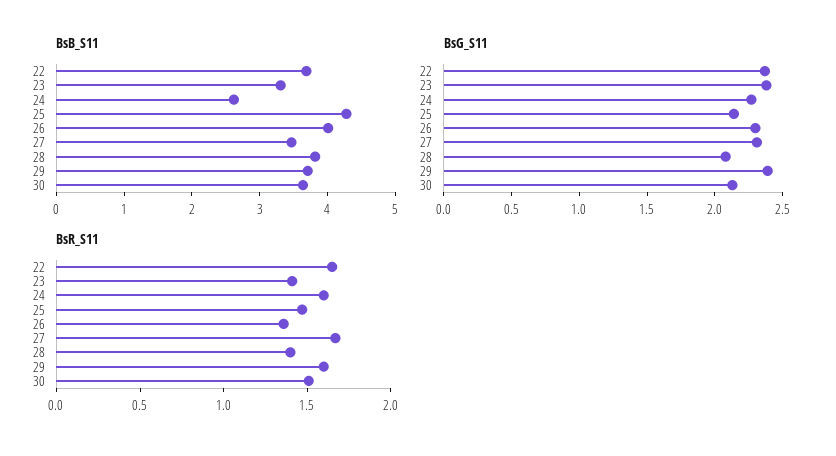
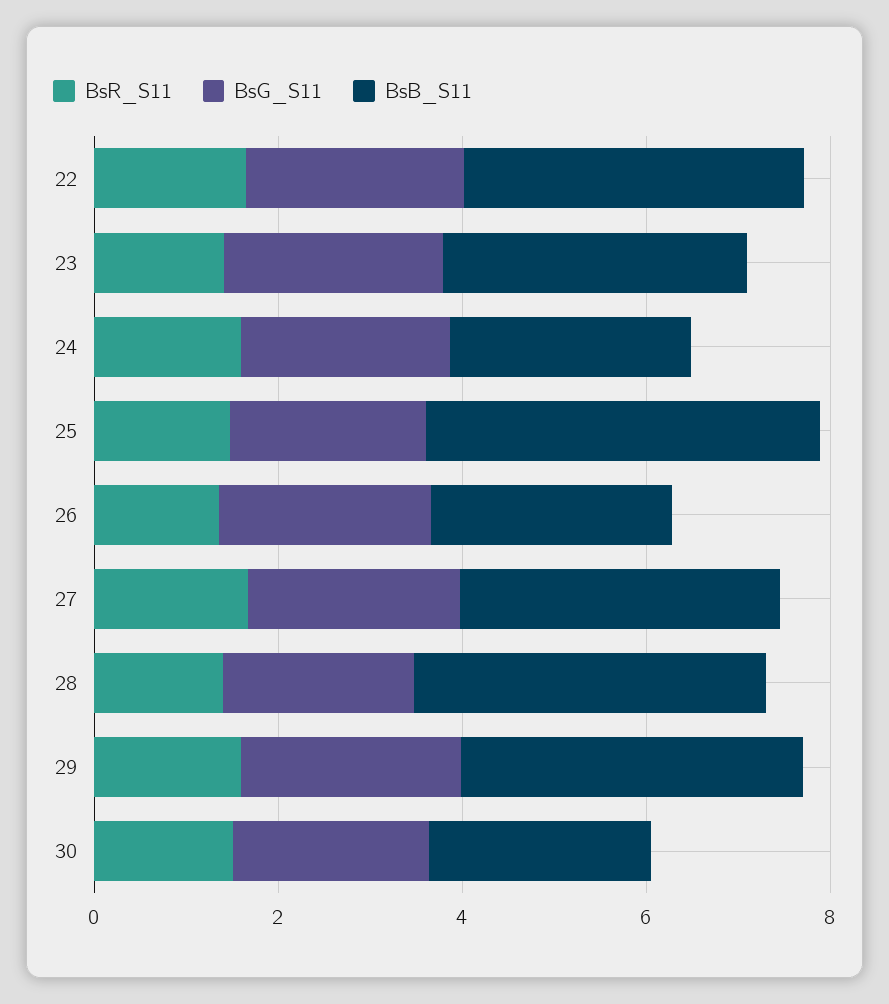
BsB_S11, 26: 4 -> 2.5
BsB_S11, 30: 3.6 -> 2.5

